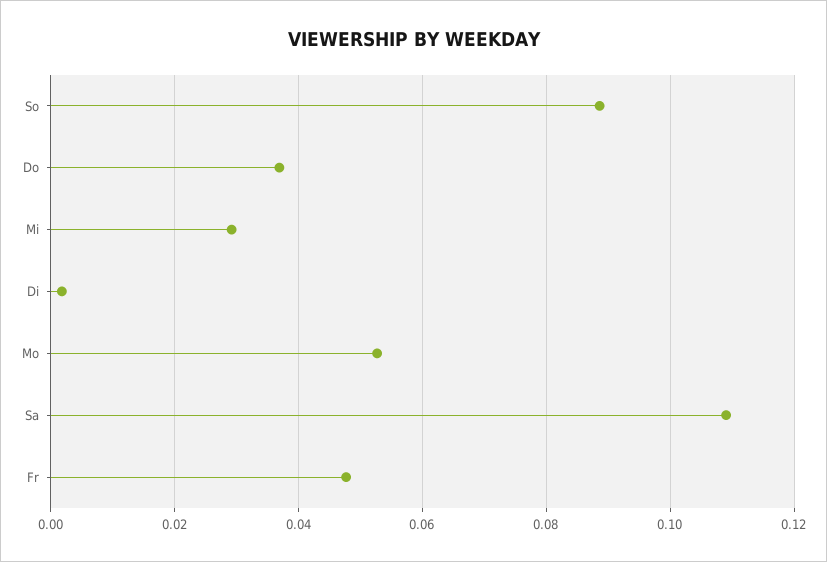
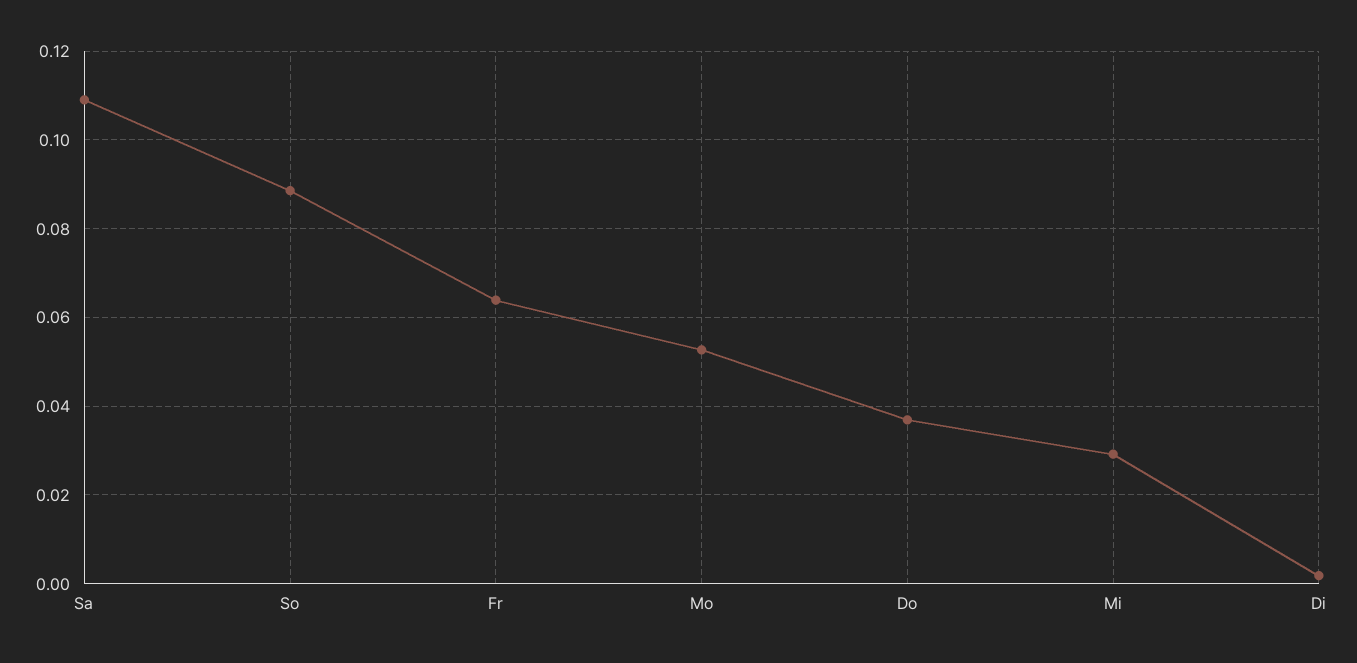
Fr: 0.048 -> 0.064

